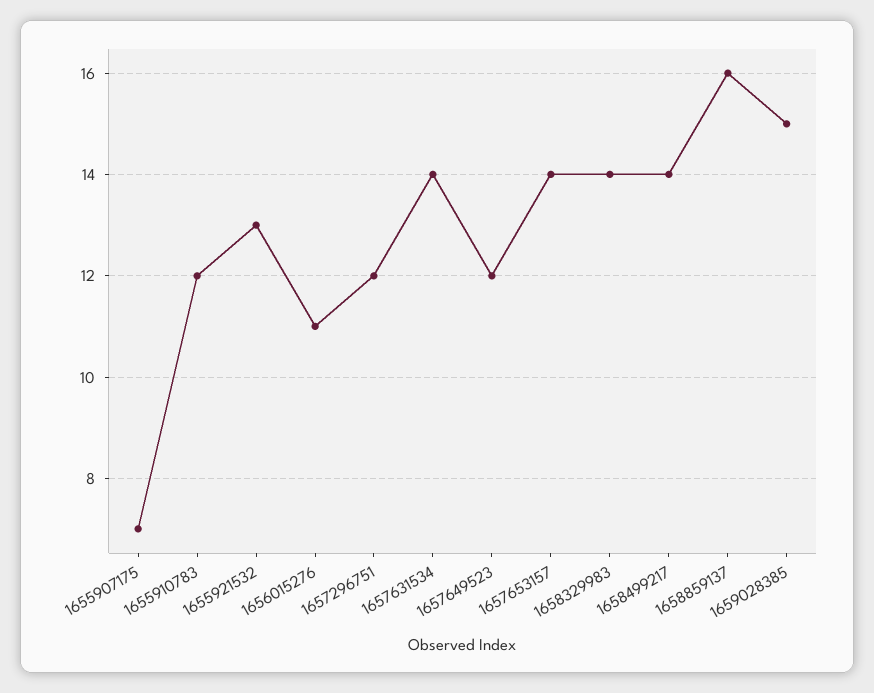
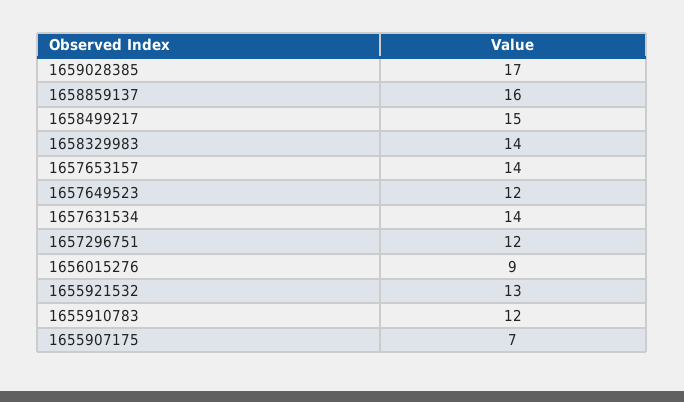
1656015276: 11 -> 9
1658499217: 14 -> 15
1659028385: 15 -> 17

